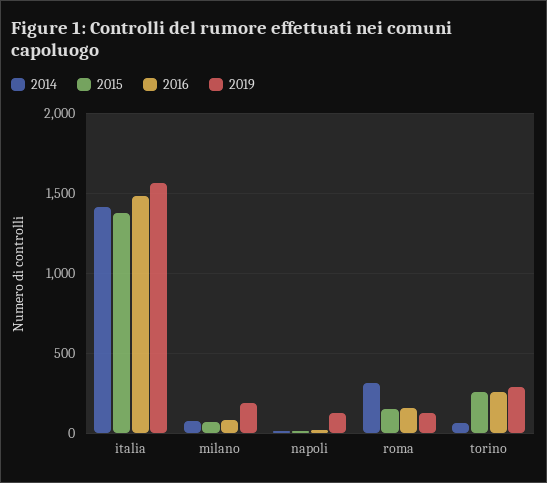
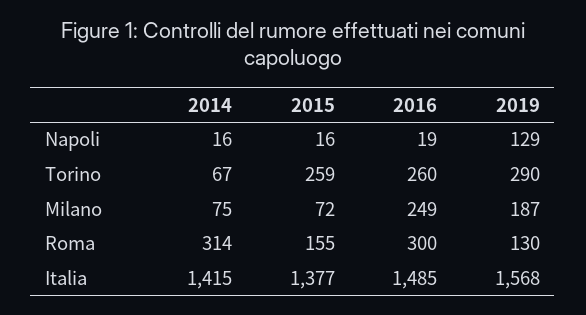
2016, milano: 100 -> 249
2016, roma: 150 -> 300

